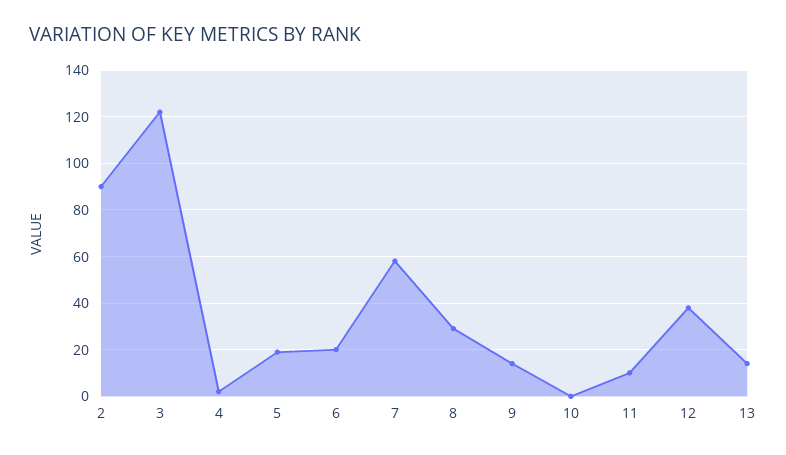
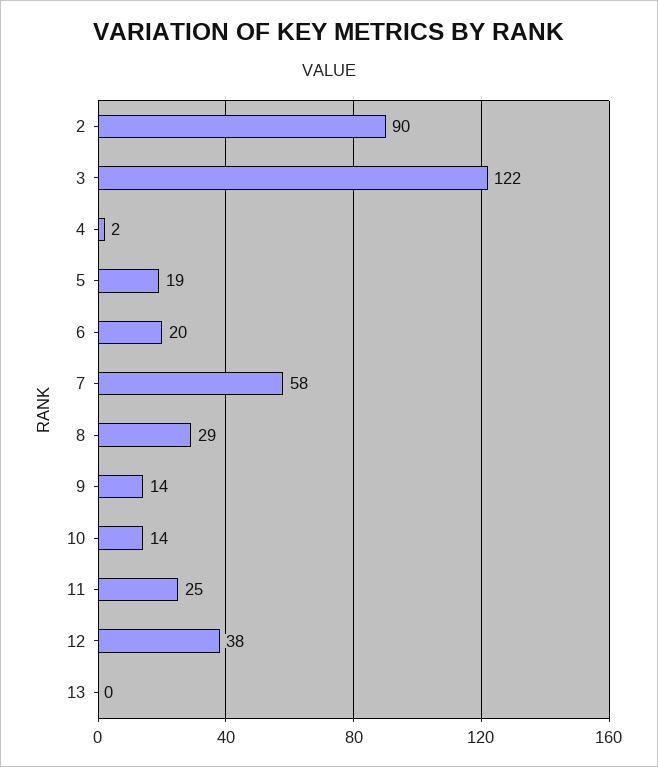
10: 0 -> 14
11: 10 -> 25
13: 15 -> 0

